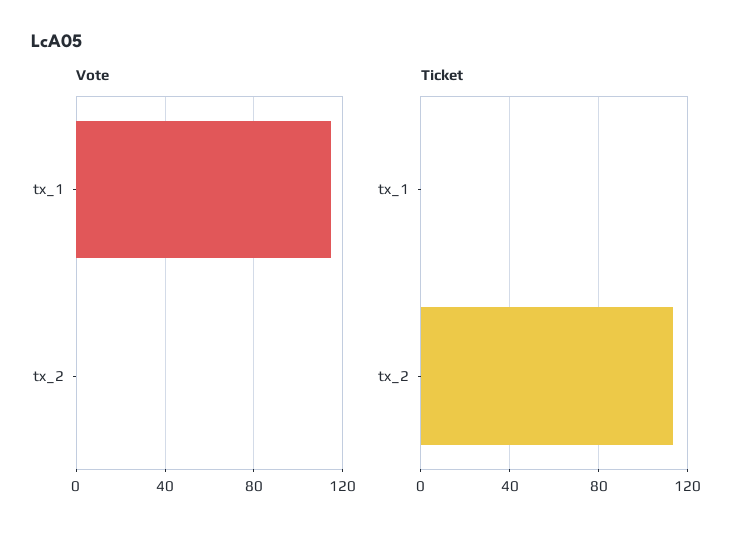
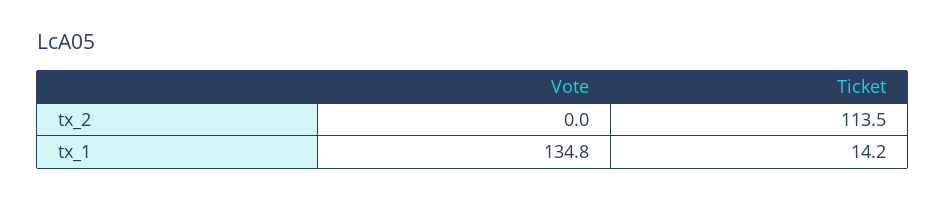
Vote, tx_1: 115 -> 134.8
Ticket, tx_1: 0 -> 14.2

